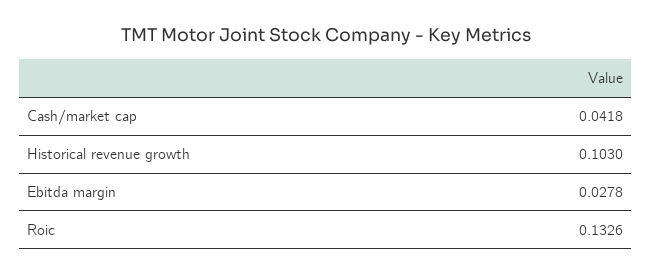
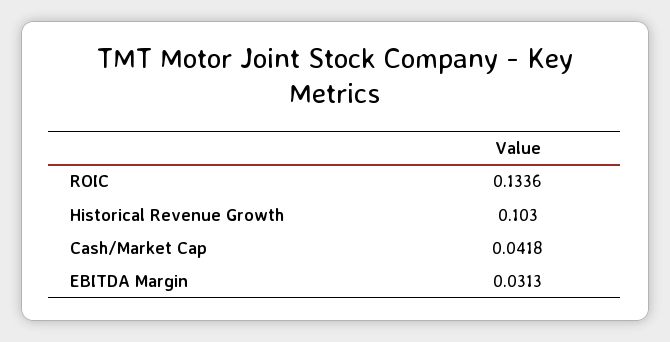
Ebitda margin: 0.0278 -> 0.0313
Roic: 0.1326 -> 0.1336

